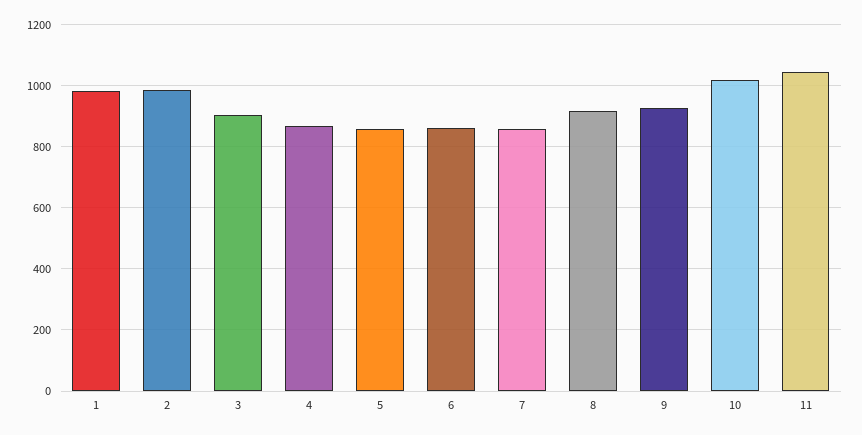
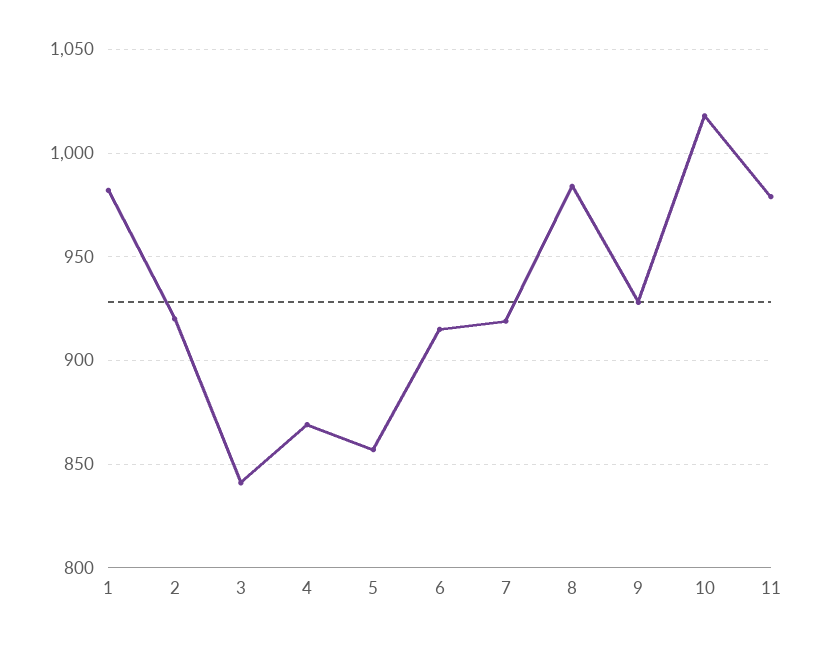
2: 980 -> 920
3: 900 -> 840
6: 860 -> 915
7: 860 -> 920
8: 920 -> 985
11: 1040 -> 980

